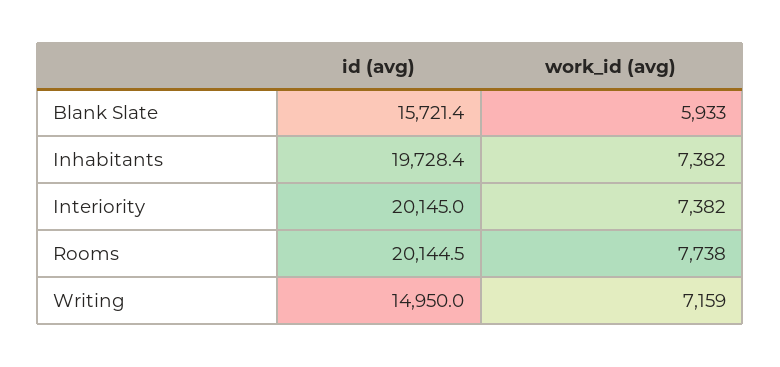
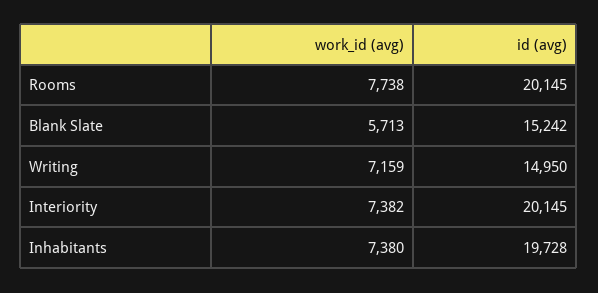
id (avg), Blank Slate: 15721.4 -> 15242
work_id (avg), Blank Slate: 5933 -> 5713
work_id (avg), Inhabitants: 7382 -> 7380

